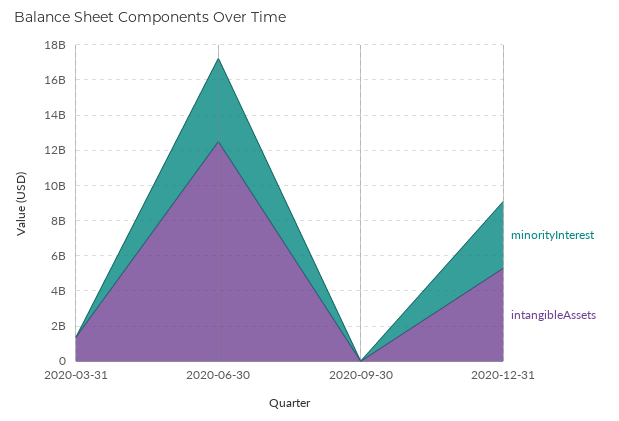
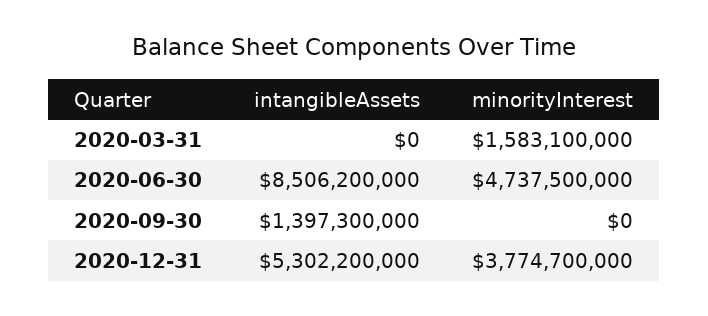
minorityInterest, 2020-03-31: 0 -> 1583100000
intangibleAssets, 2020-03-31: 1500000000 -> 0
intangibleAssets, 2020-06-30: 12500000000 -> 8506200000
intangibleAssets, 2020-09-30: 0 -> 1397300000

